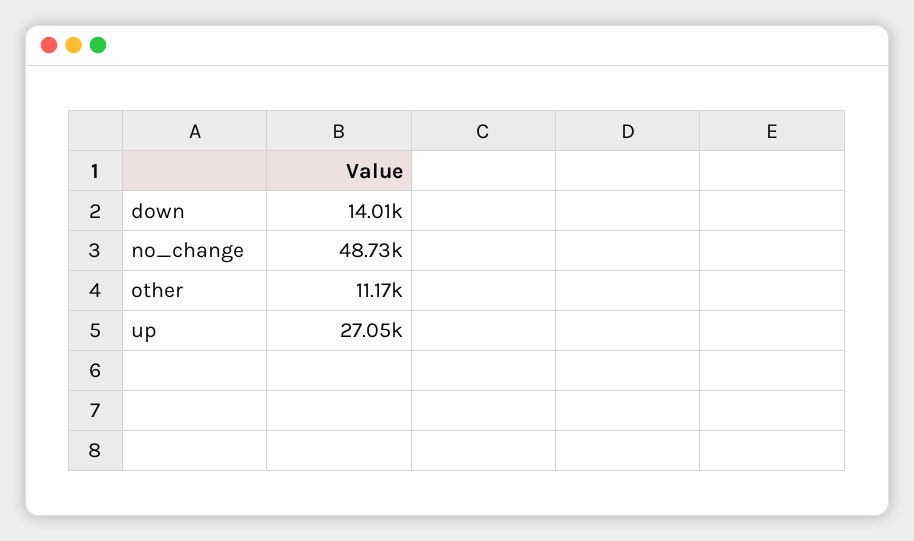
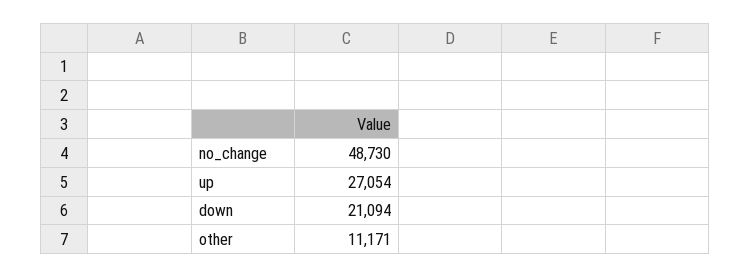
down: 14010 -> 21094

